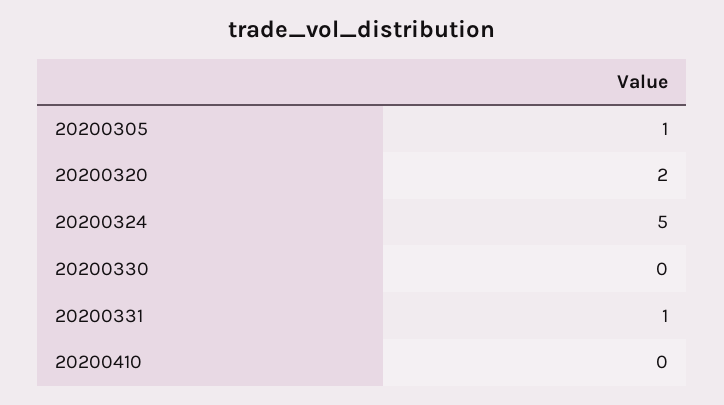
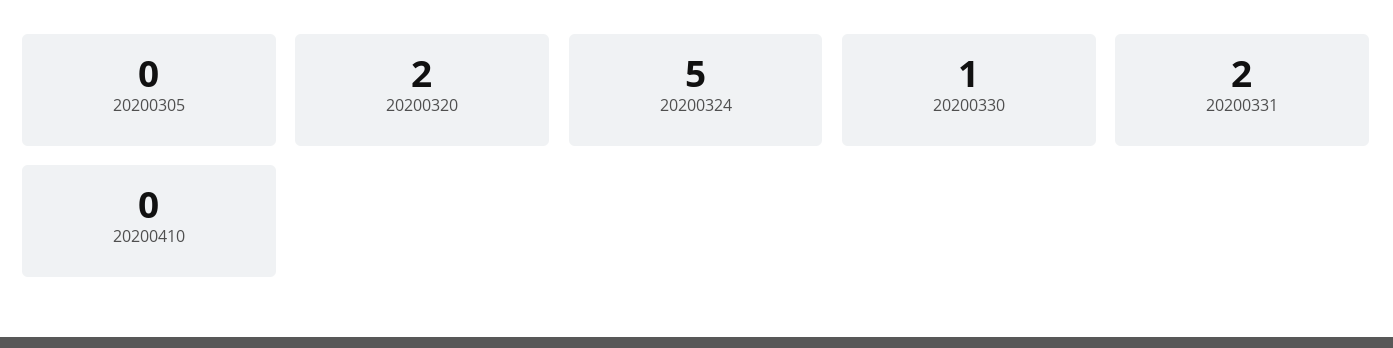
20200305: 1 -> 0
20200330: 0 -> 1
20200331: 1 -> 2

